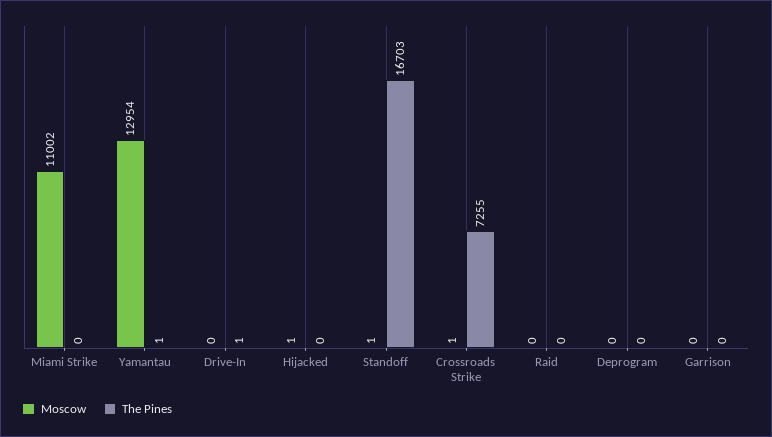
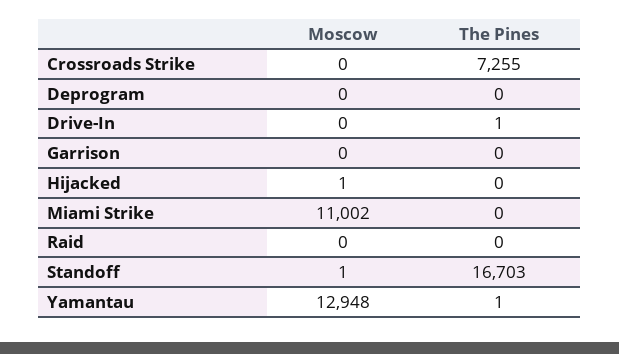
Moscow, Yamantau: 12954 -> 12948
Moscow, Crossroads Strike: 1 -> 0

